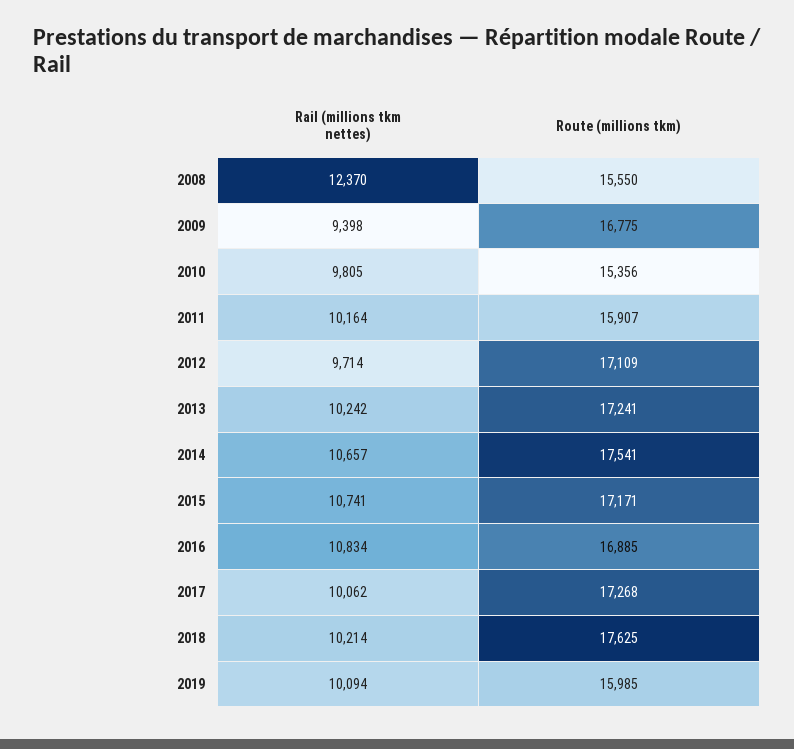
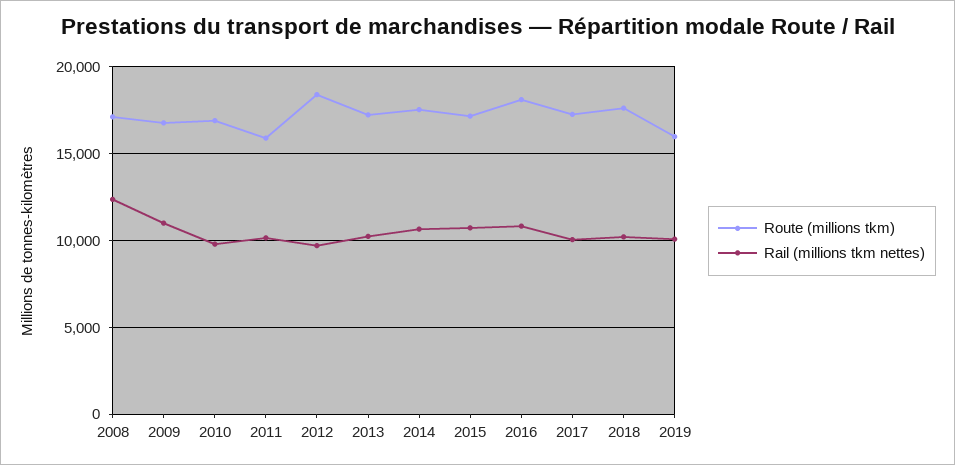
Route (millions tkm), 2008: 15550 -> 17000
Rail (millions tkm nettes), 2009: 9398 -> 11000
Route (millions tkm), 2010: 15356 -> 17000
Route (millions tkm), 2012: 17109 -> 18500
Route (millions tkm), 2016: 16885 -> 18000

